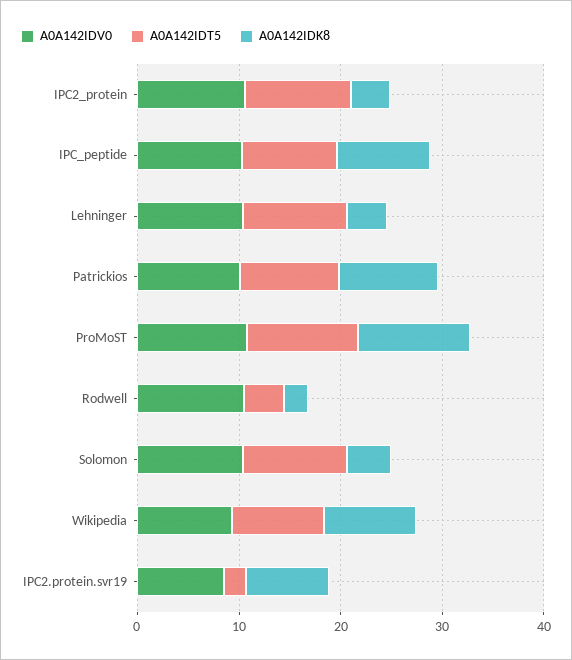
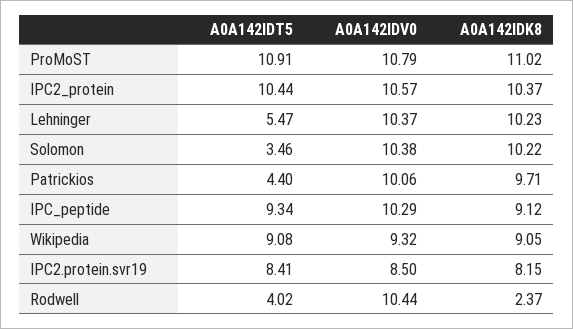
A0A142IDK8, IPC2_protein: 4 -> 10.37
A0A142IDT5, Lehninger: 10 -> 5.47
A0A142IDK8, Lehninger: 4 -> 10.23
A0A142IDT5, Patrickios: 10 -> 4.4
A0A142IDT5, Solomon: 10 -> 3.46
A0A142IDK8, Solomon: 4 -> 10.22
A0A142IDT5, IPC2.protein.svr19: 2 -> 8.41

